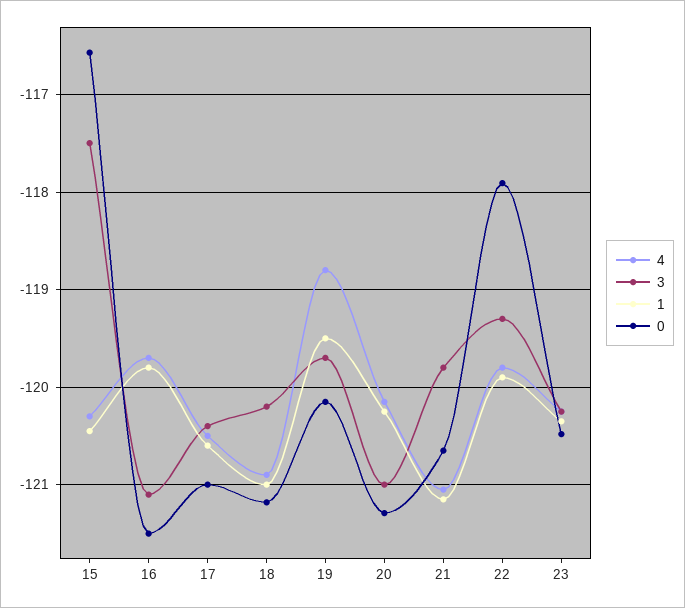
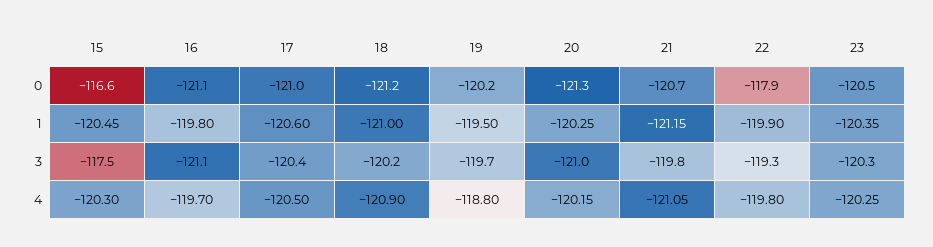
0, 16: -121.5 -> -121.1

